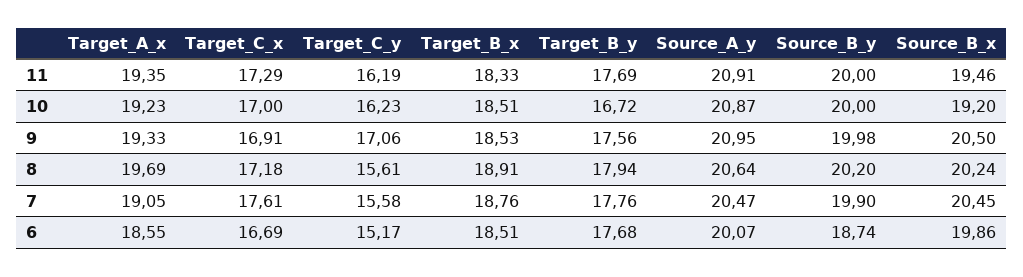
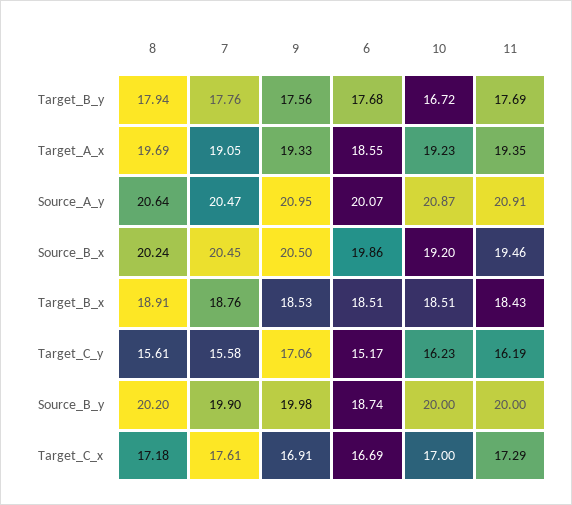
Target_B_x, 11: 18.33 -> 18.43

